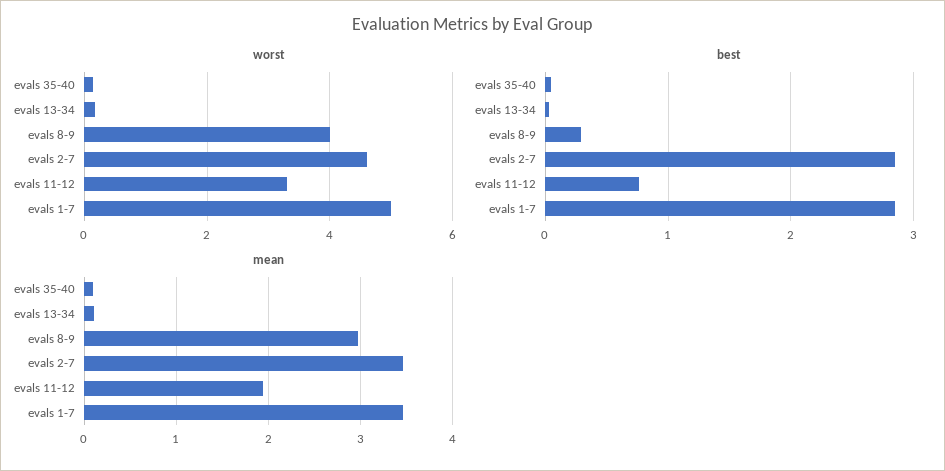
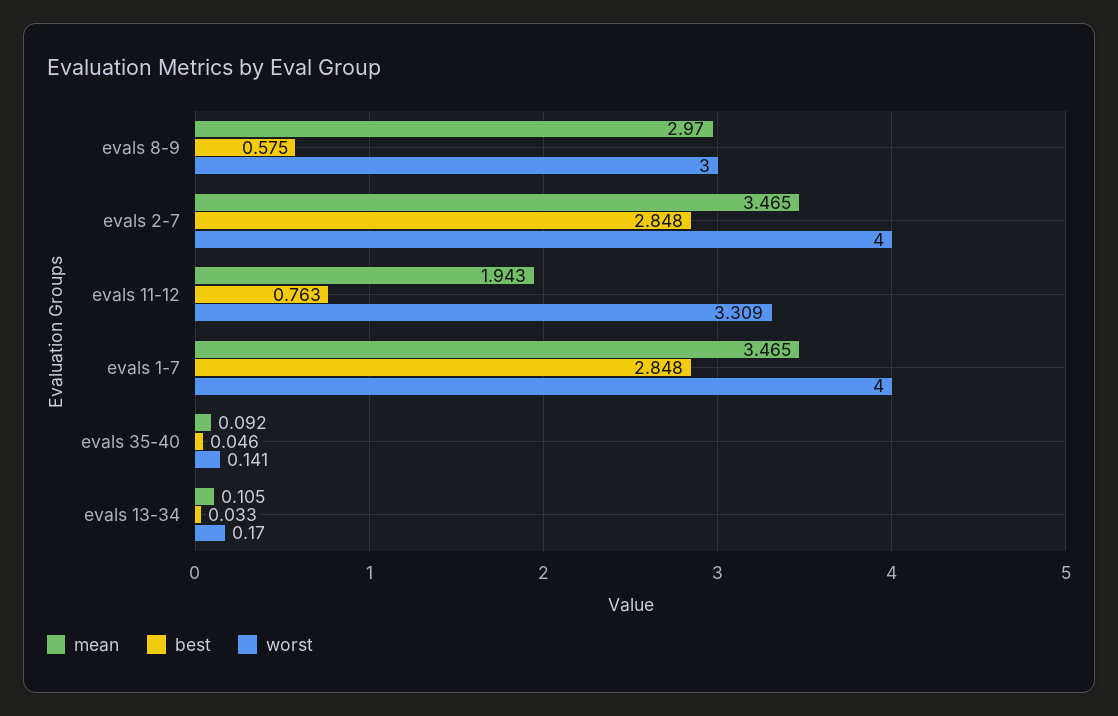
worst, evals 8-9: 4 -> 3
worst, evals 2-7: 4.6 -> 4
worst, evals 1-7: 5 -> 4
best, evals 8-9: 0.3 -> 0.575

